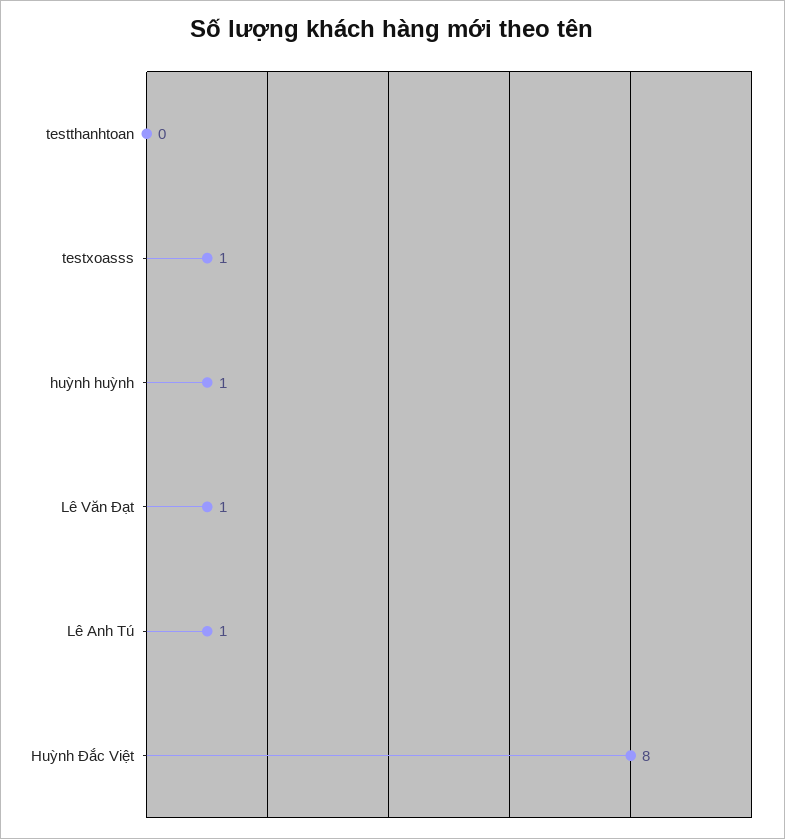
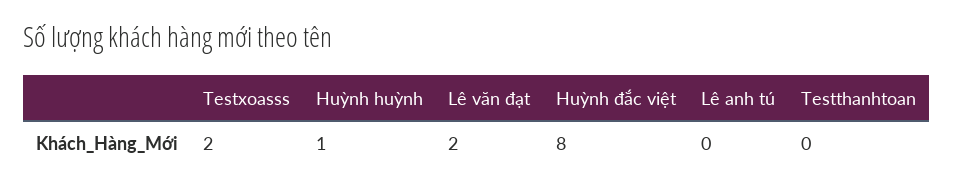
testxoasss: 1 -> 2
Lê Văn Đạt: 1 -> 2
Lê Anh Tú: 1 -> 0

